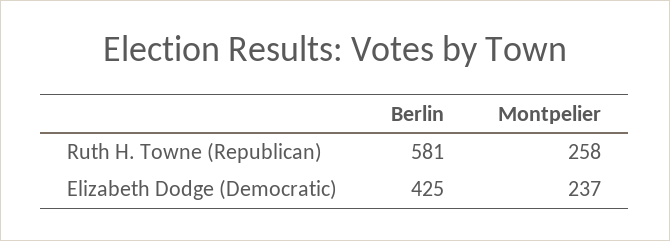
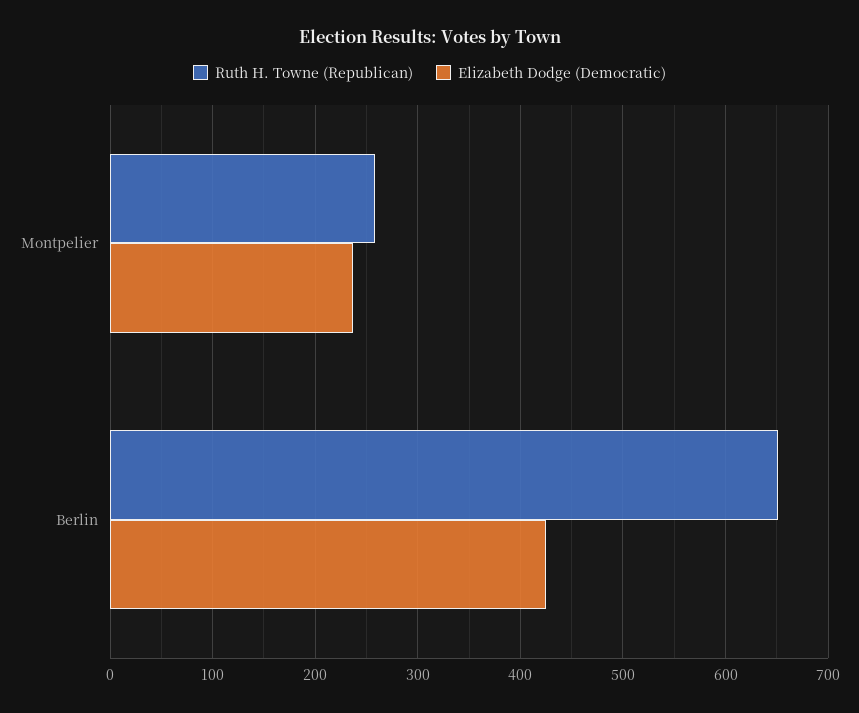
Ruth H. Towne (Republican), Berlin: 581 -> 650

